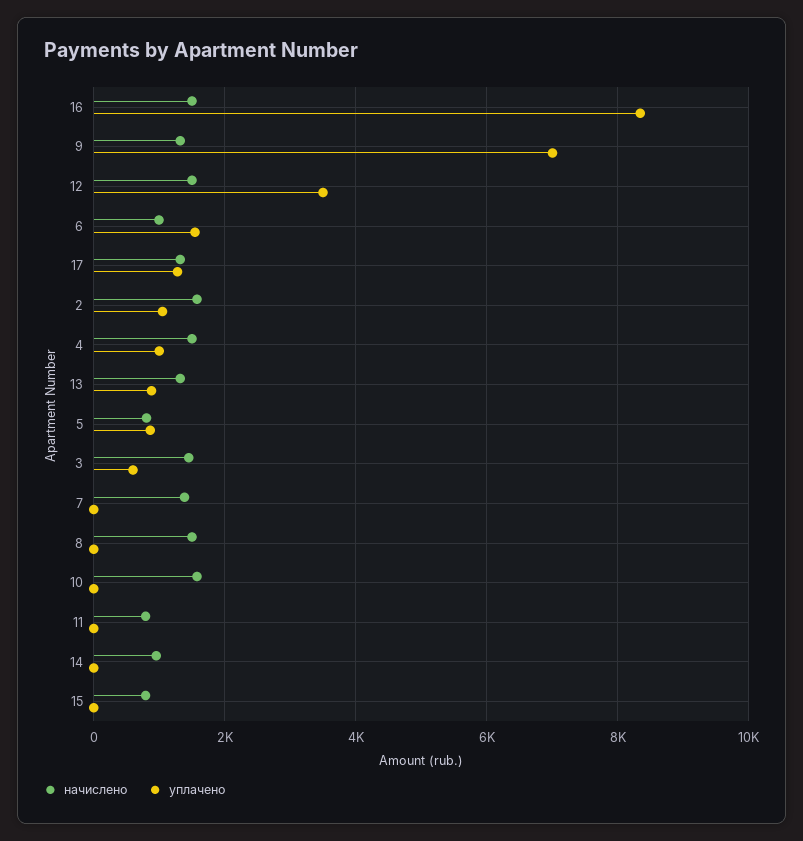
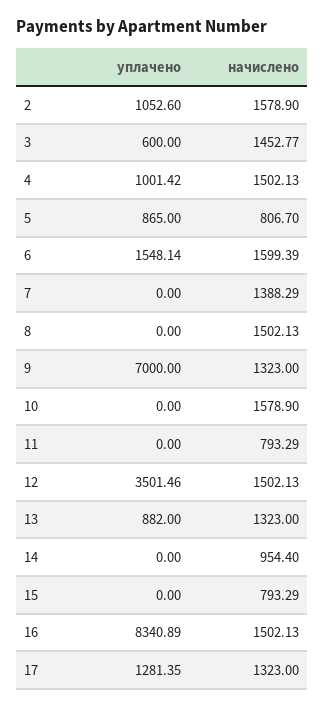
начислено, 6: 1000 -> 1599.39

